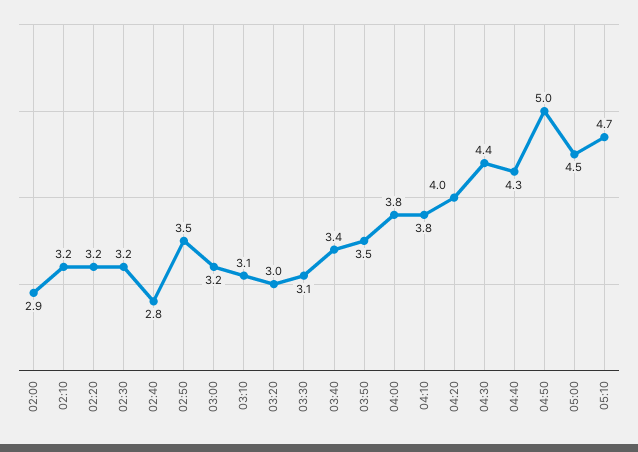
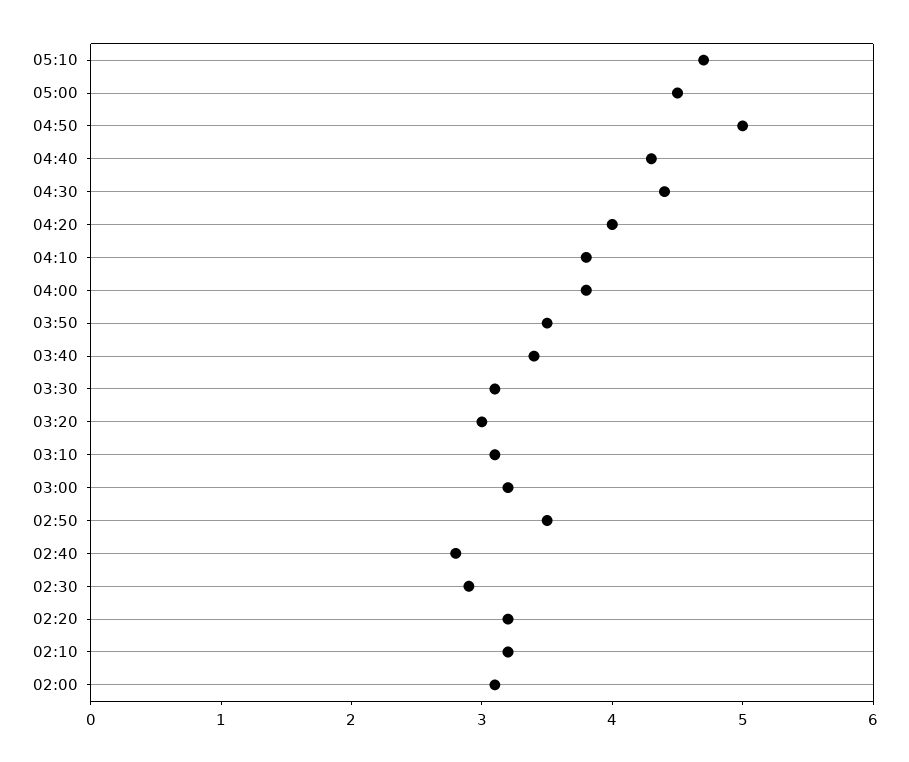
02:00: 2.9 -> 3.1
02:30: 3.2 -> 2.9

